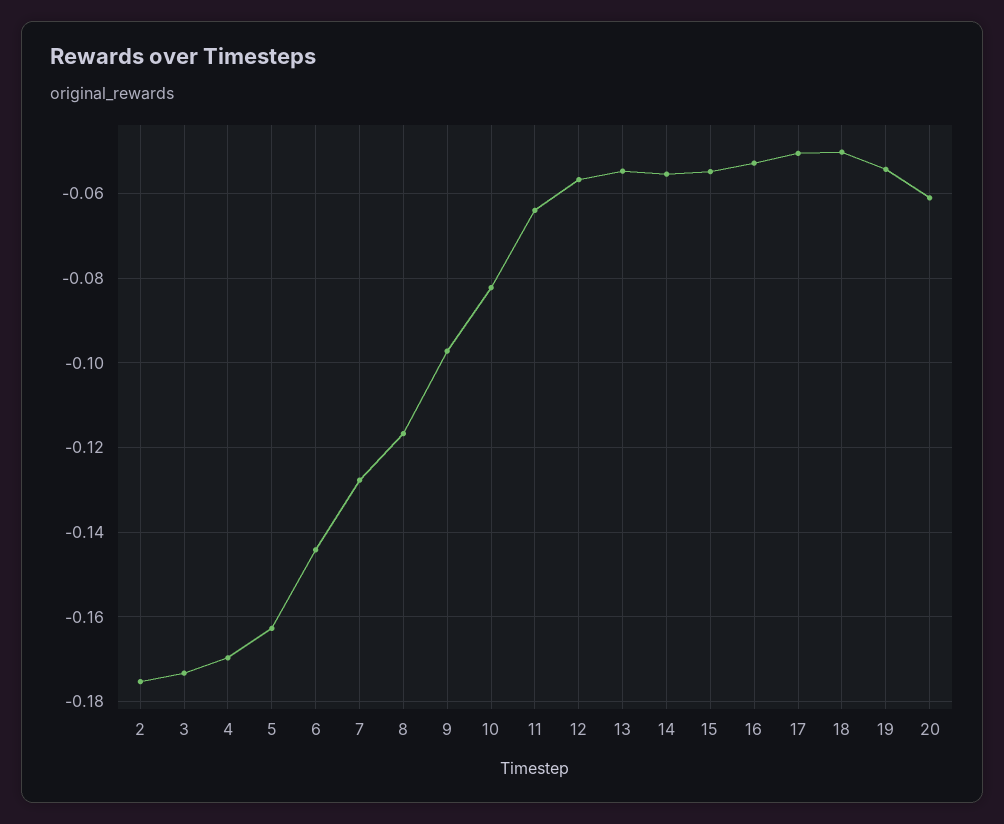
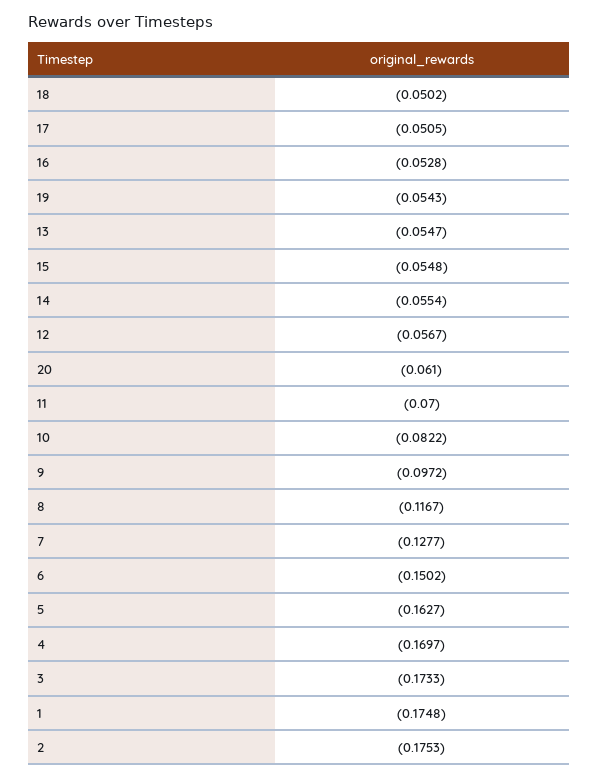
6: -0.144 -> -0.1502
11: -0.064 -> -0.07
1: none -> -0.1748

